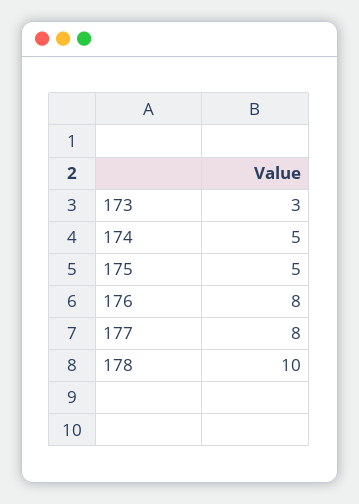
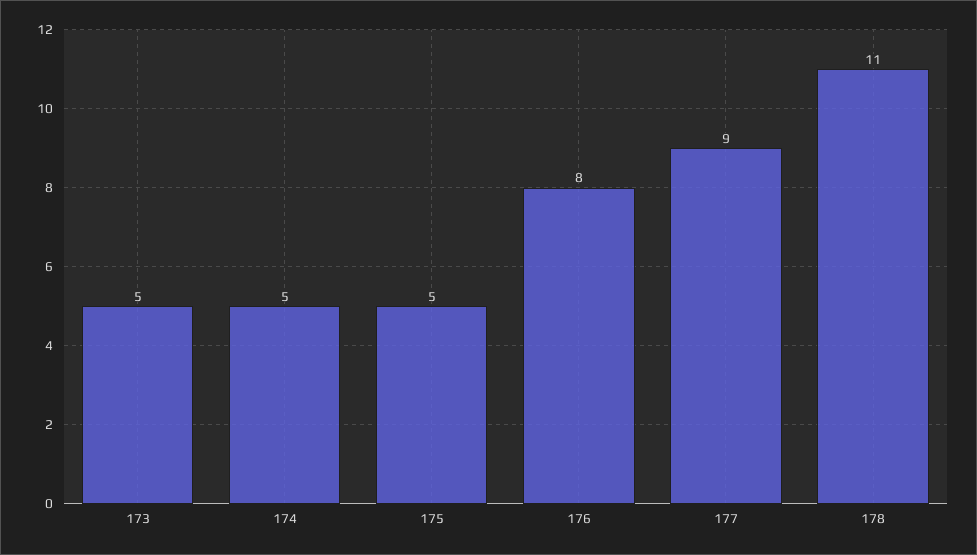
173: 3 -> 5
177: 8 -> 9
178: 10 -> 11

